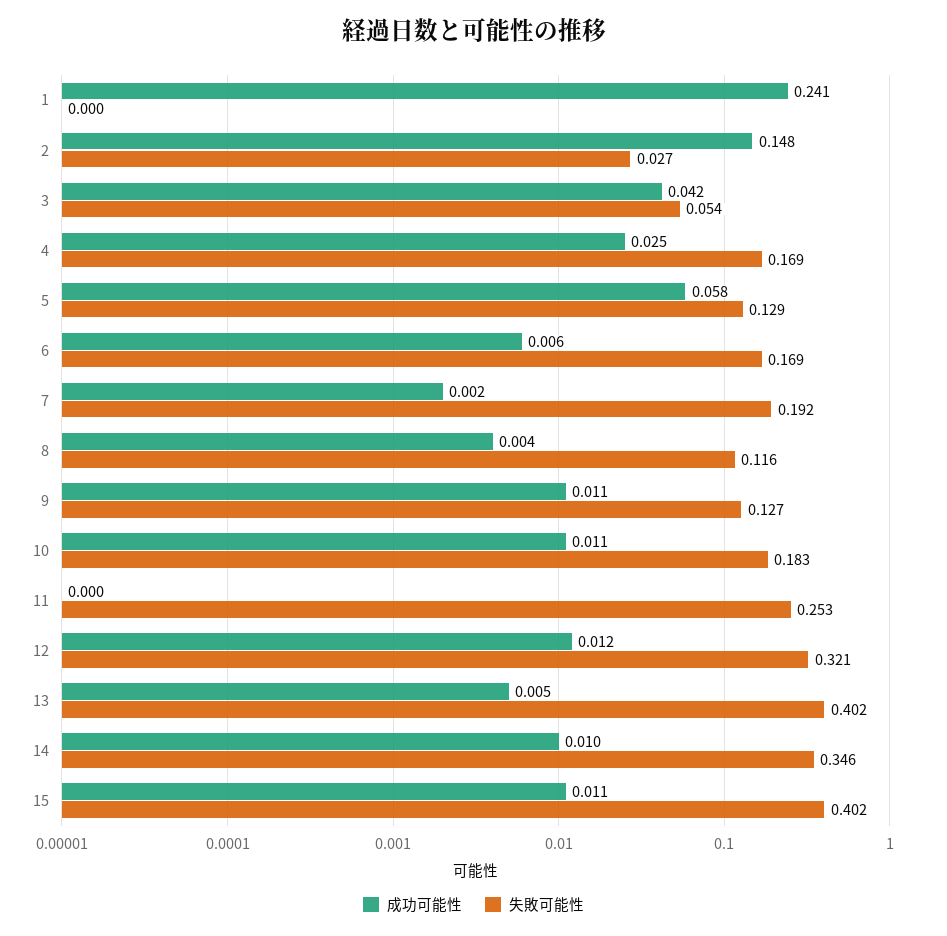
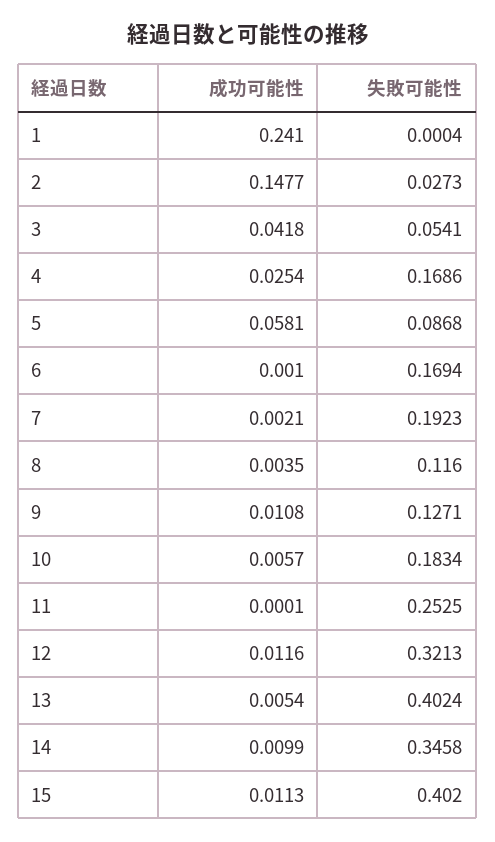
失敗可能性, 5: 0.129 -> 0.0868
成功可能性, 6: 0.006 -> 0.001
成功可能性, 10: 0.011 -> 0.0057

